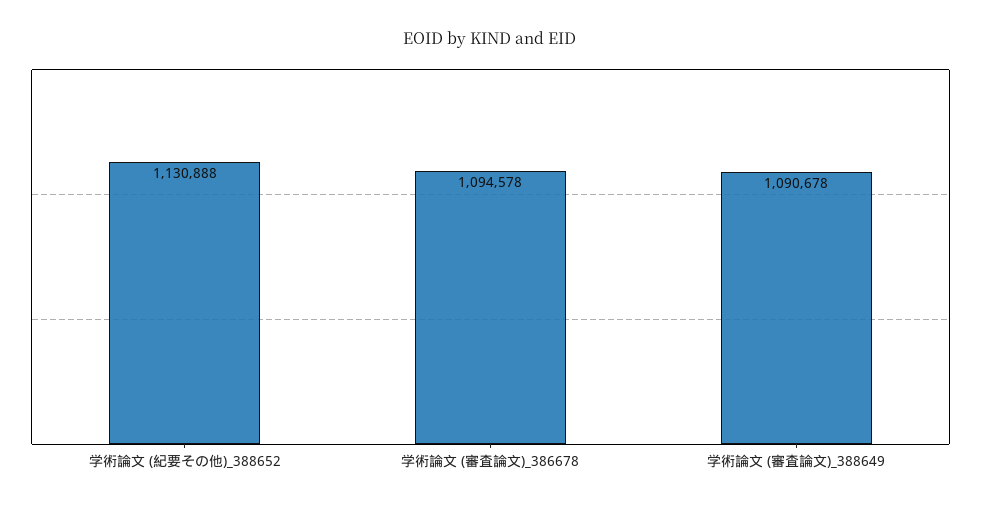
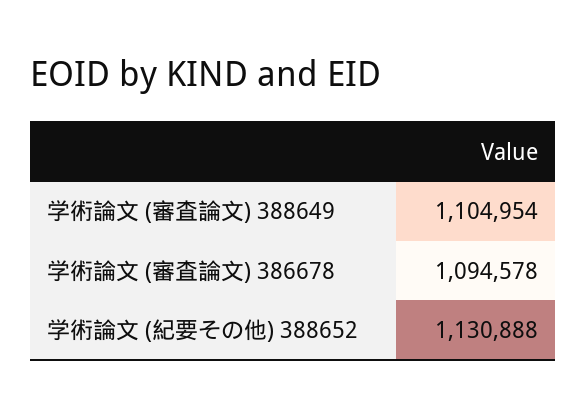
学術論文 (審査論文)_388649: 1090678 -> 1104954

